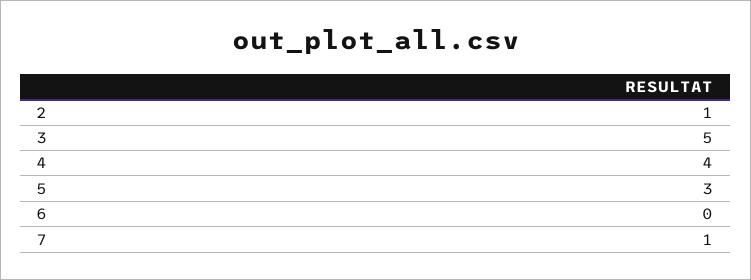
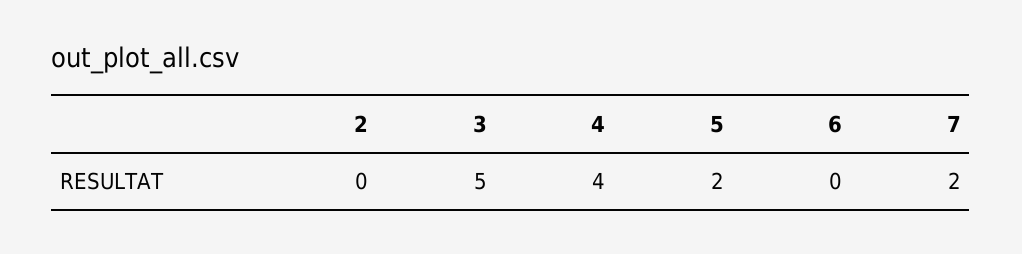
2: 1 -> 0
5: 3 -> 2
7: 1 -> 2

